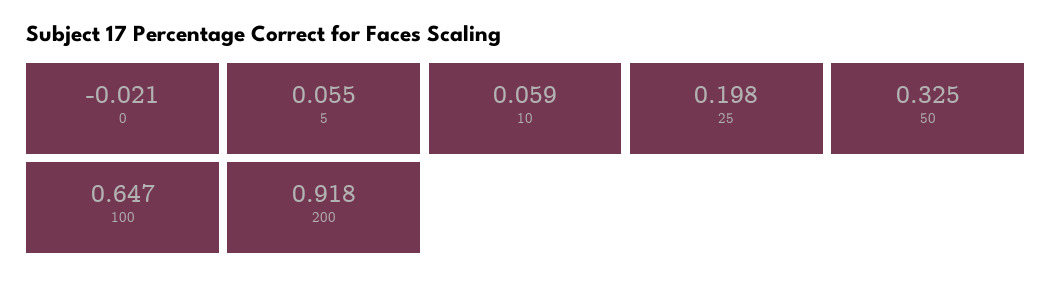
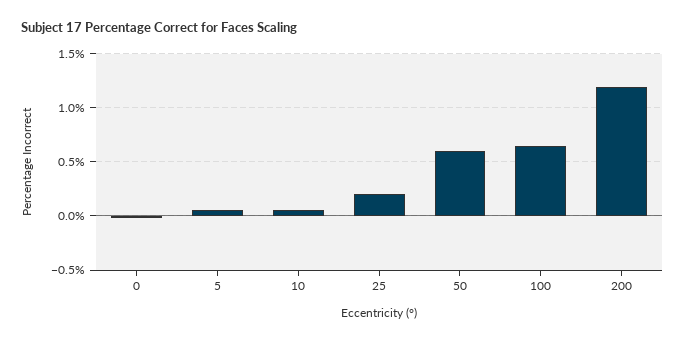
50: 0.325 -> 0.6
200: 0.918 -> 1.2

